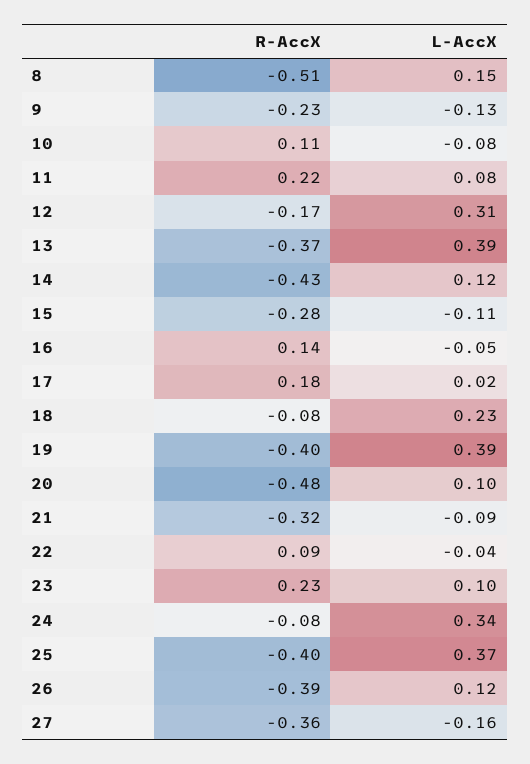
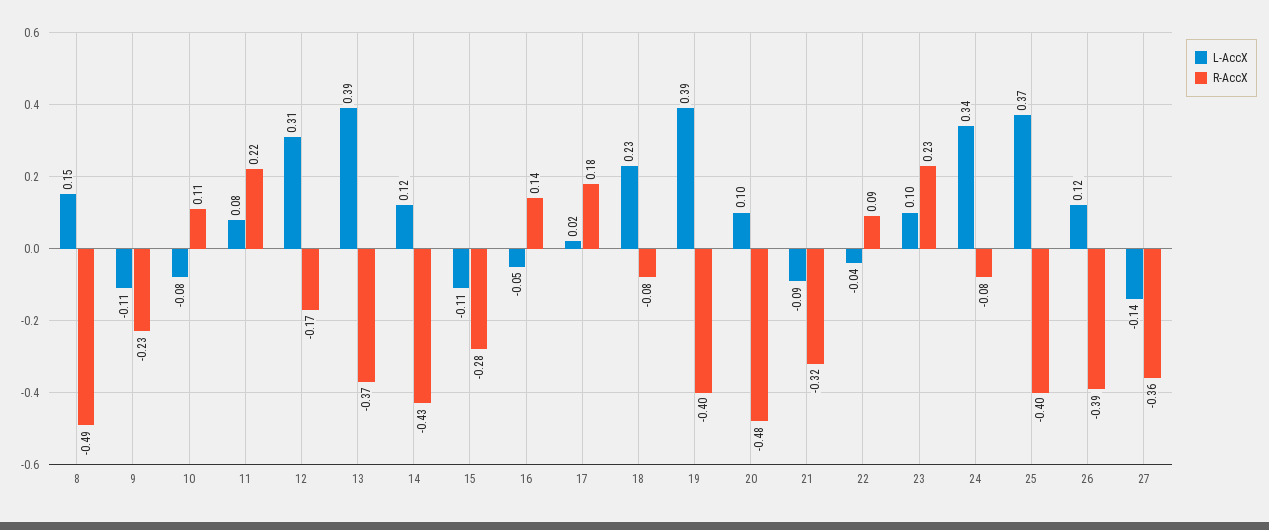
R-AccX, 8: -0.51 -> -0.49
L-AccX, 9: -0.13 -> -0.11
L-AccX, 27: -0.16 -> -0.14

